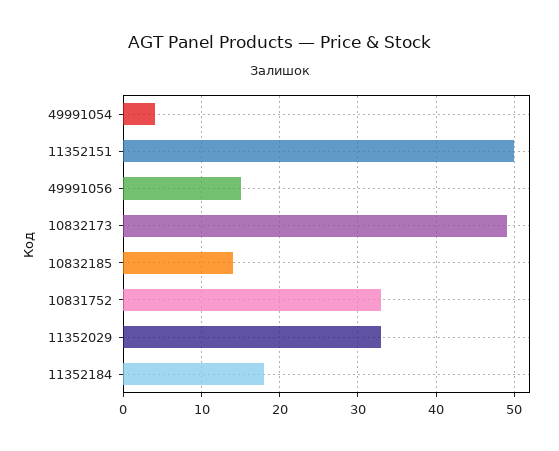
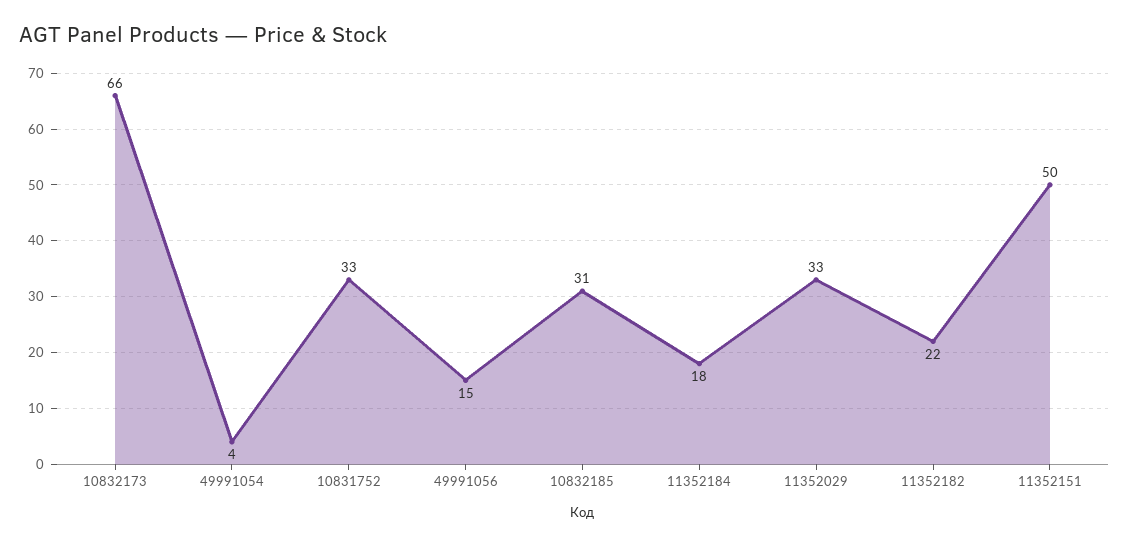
10832173: 49 -> 66
10832185: 14 -> 31
11352182: none -> 22

